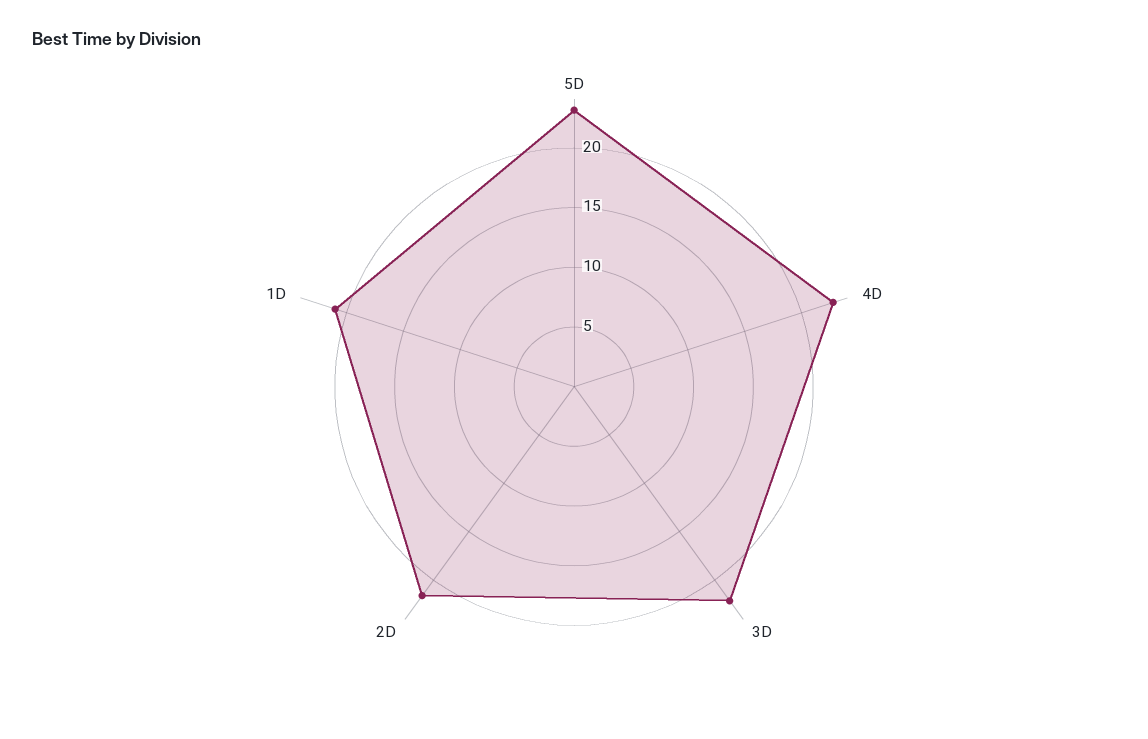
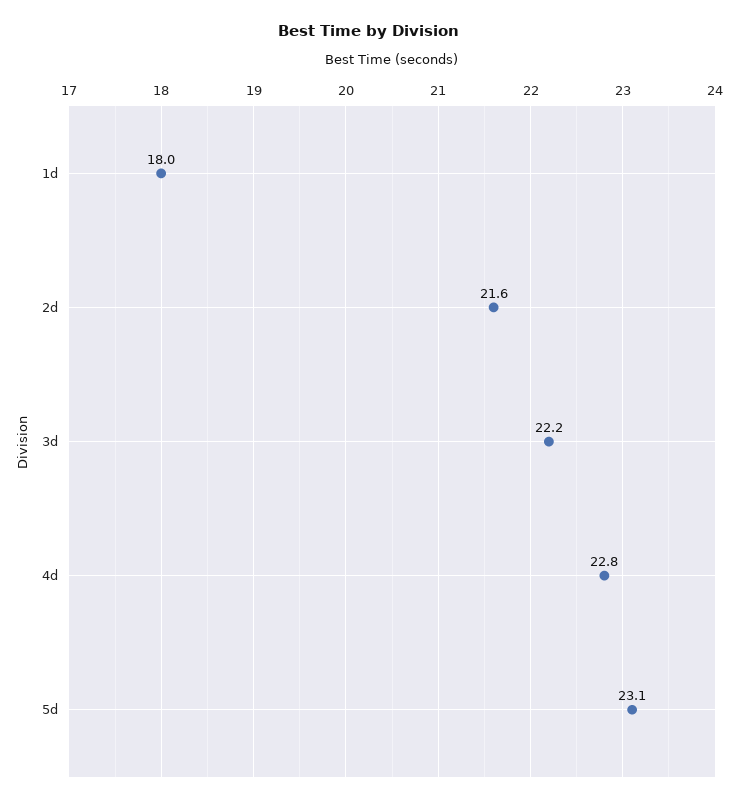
1D: 21 -> 18

